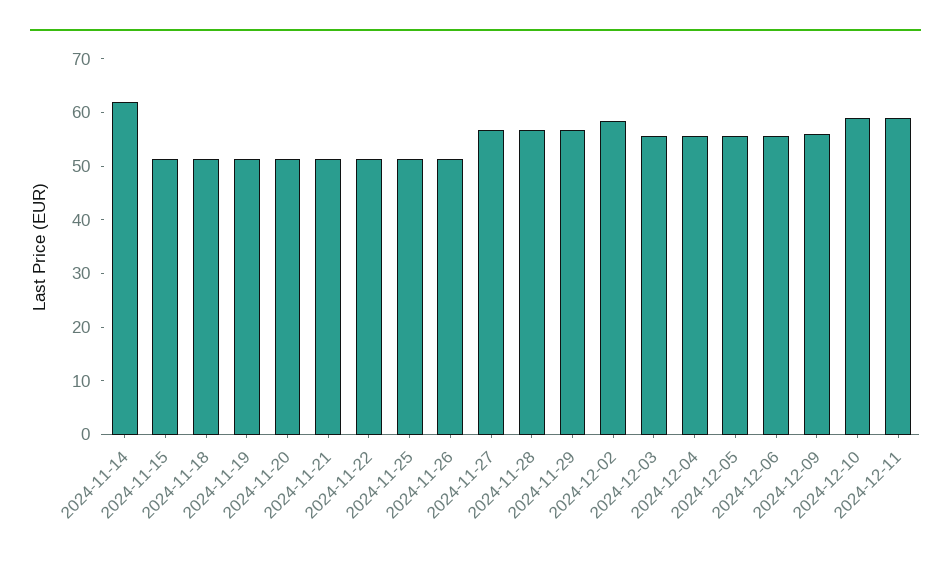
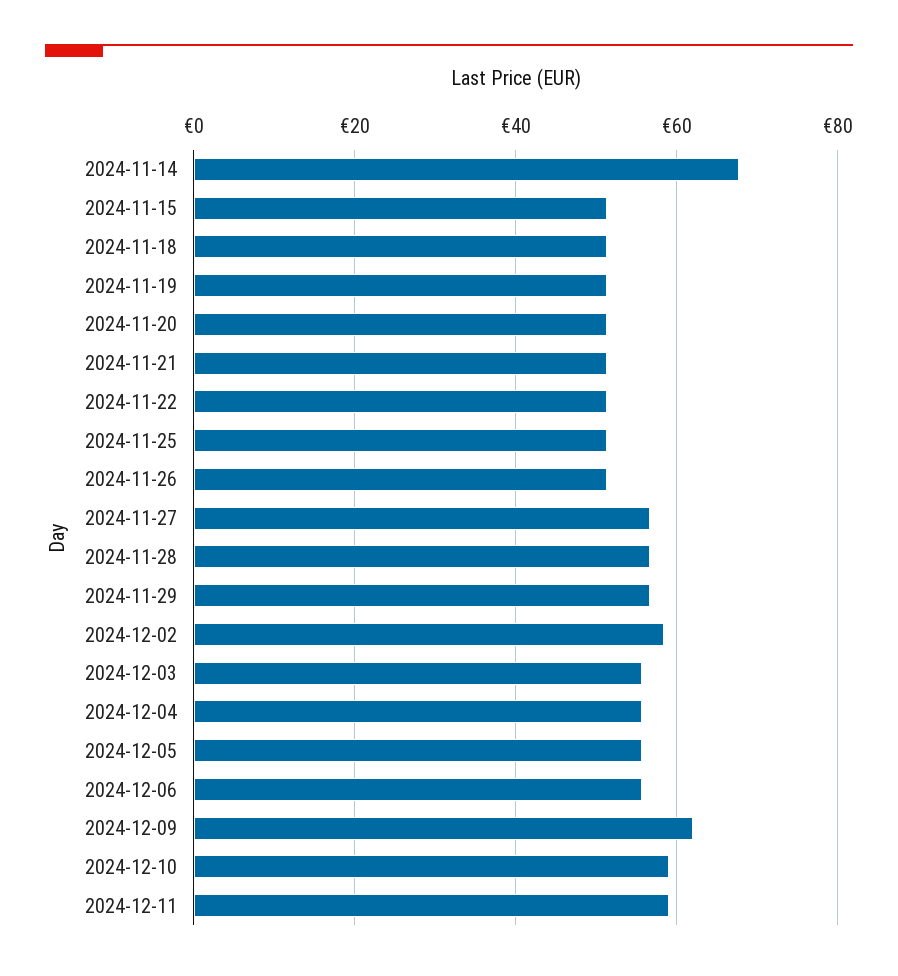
2024-11-14: 62 -> 68
2024-12-09: 56 -> 62

